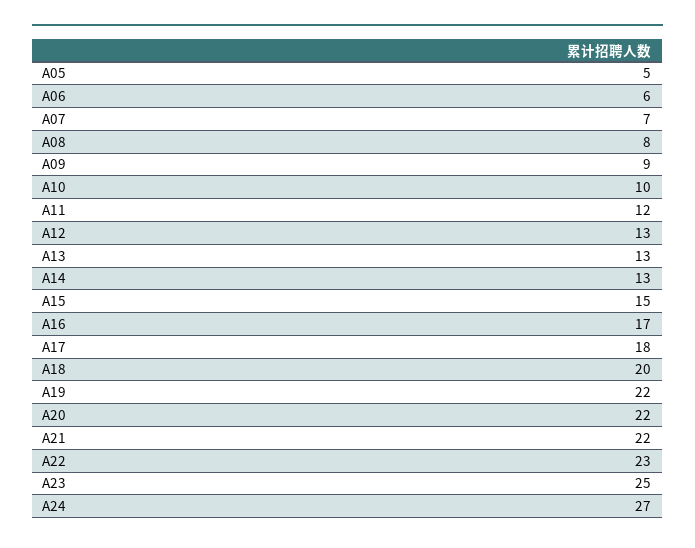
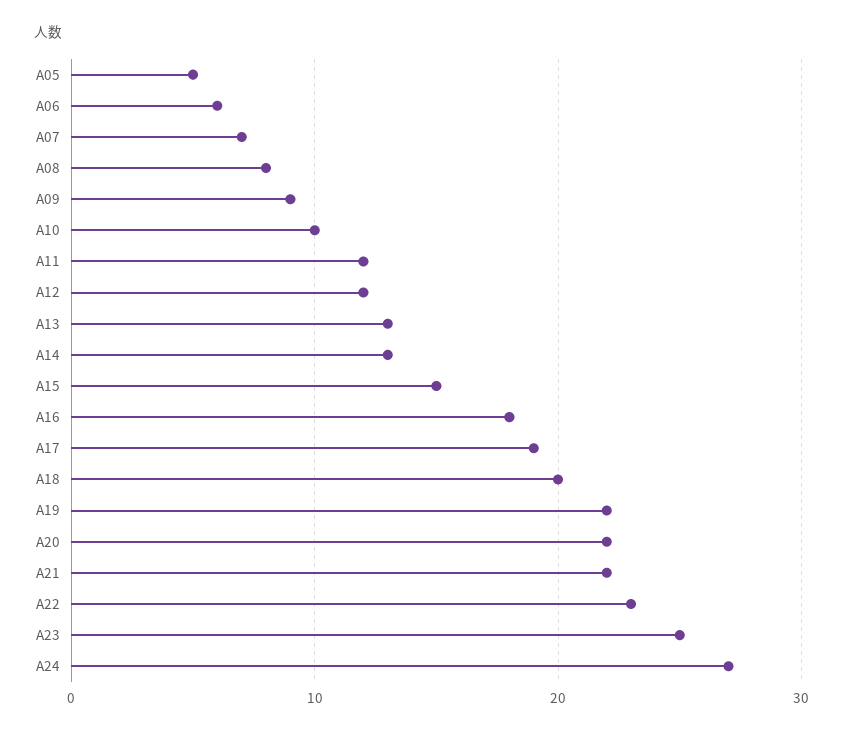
A12: 13 -> 12
A16: 17 -> 18
A17: 18 -> 19

